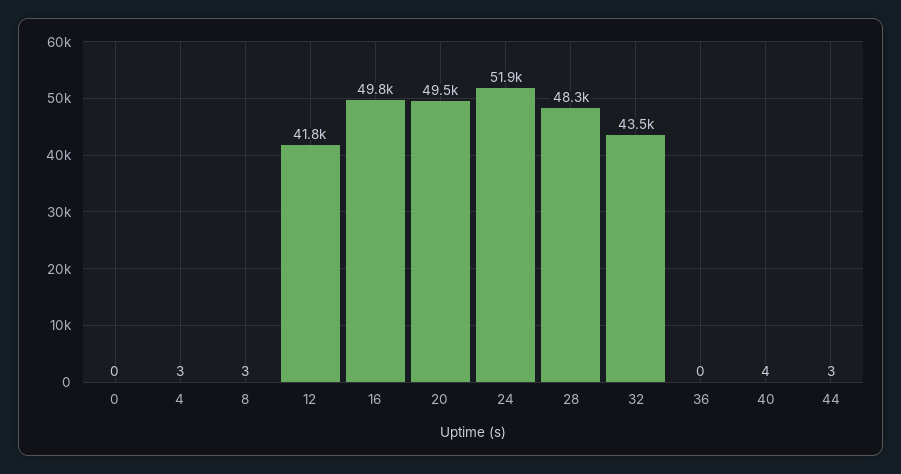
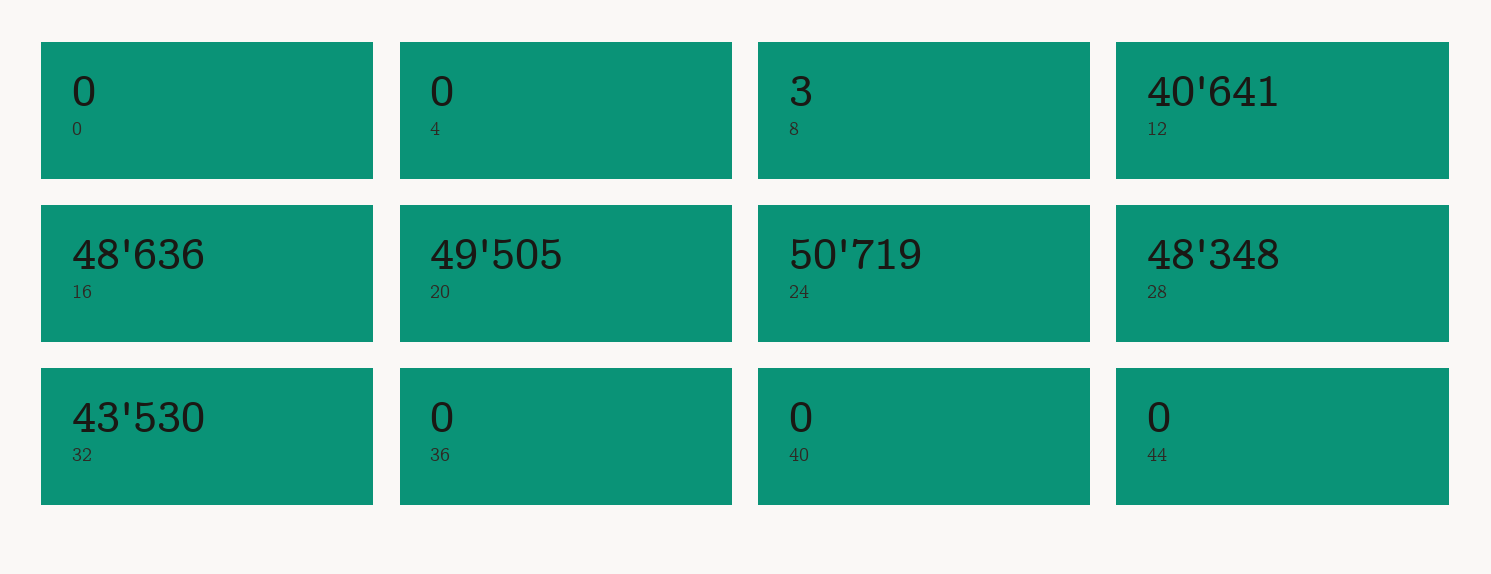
4: 3 -> 0
12: 41800 -> 40641
16: 49800 -> 48636
24: 51900 -> 50719
40: 4 -> 0
44: 3 -> 0

